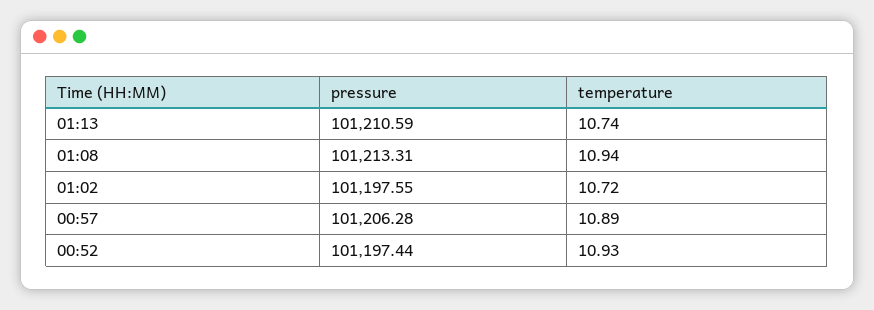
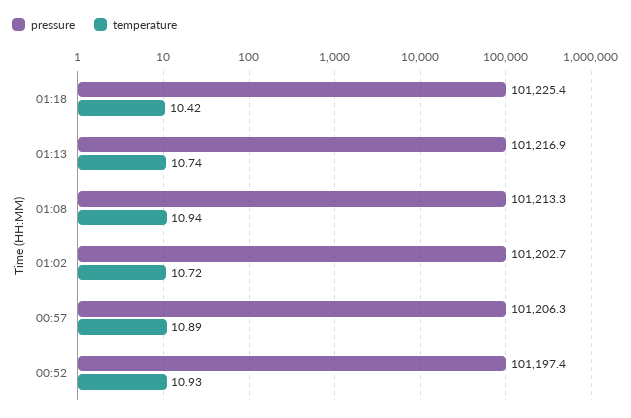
pressure, 01:13: 101210.59 -> 101216.9
pressure, 01:02: 101197.55 -> 101202.7
pressure, 01:18: none -> 101225.4
temperature, 01:18: none -> 10.42

